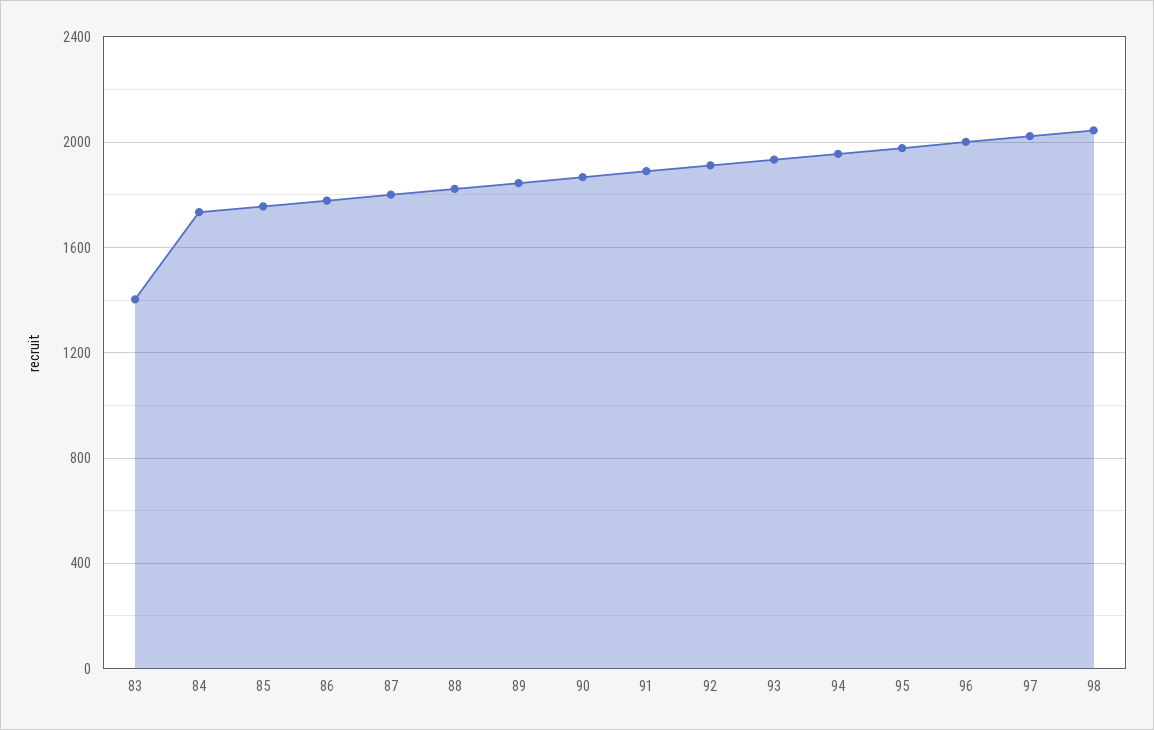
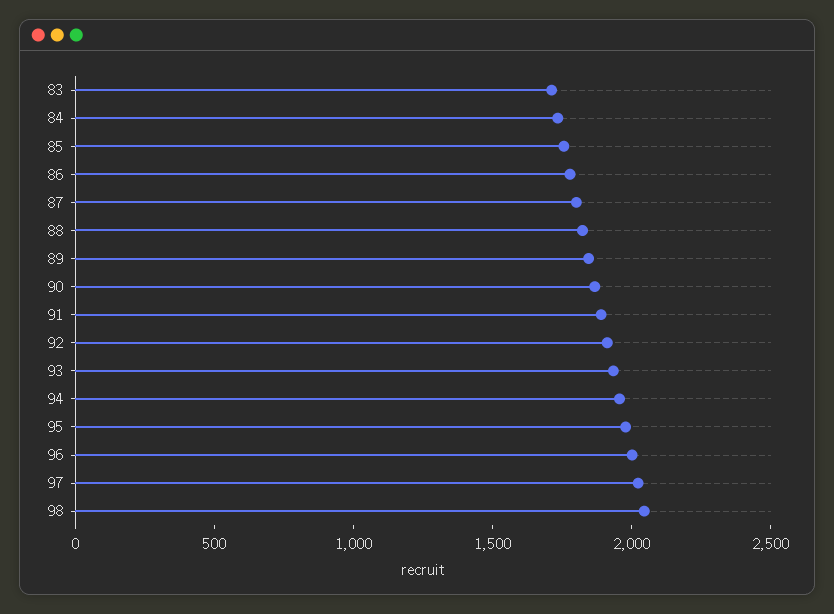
83: 1400 -> 1700

